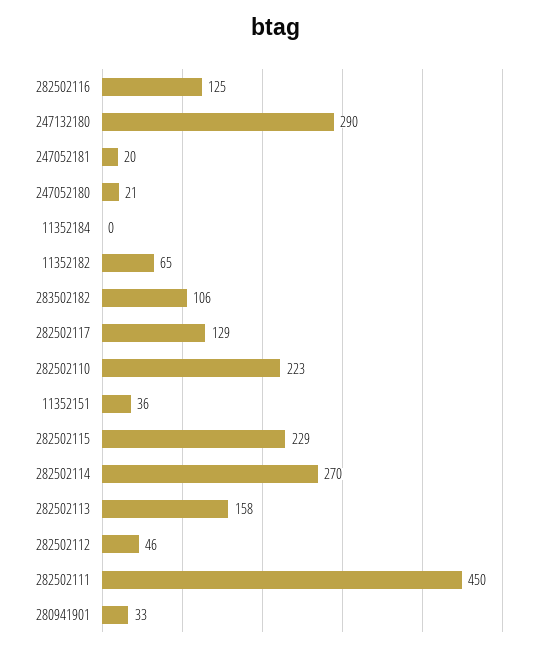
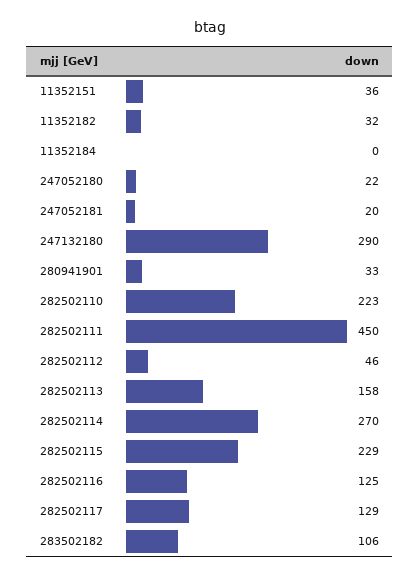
247052180: 21 -> 22
11352182: 65 -> 32

